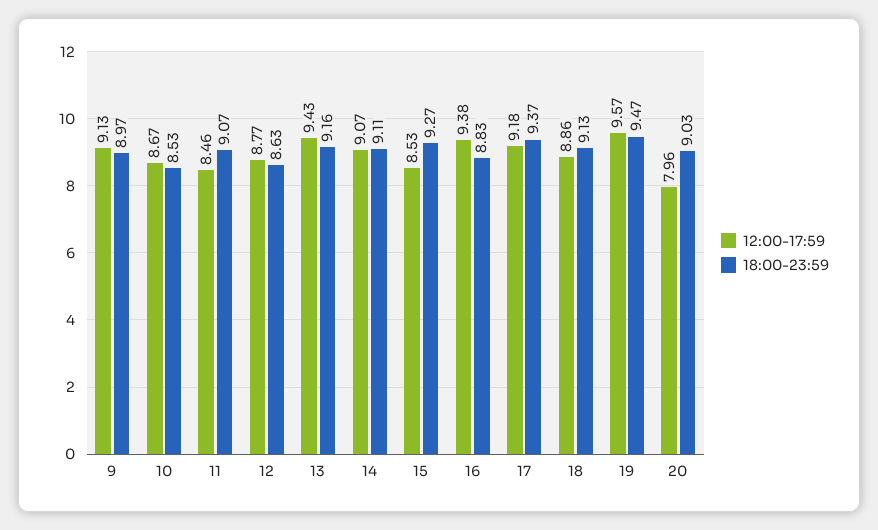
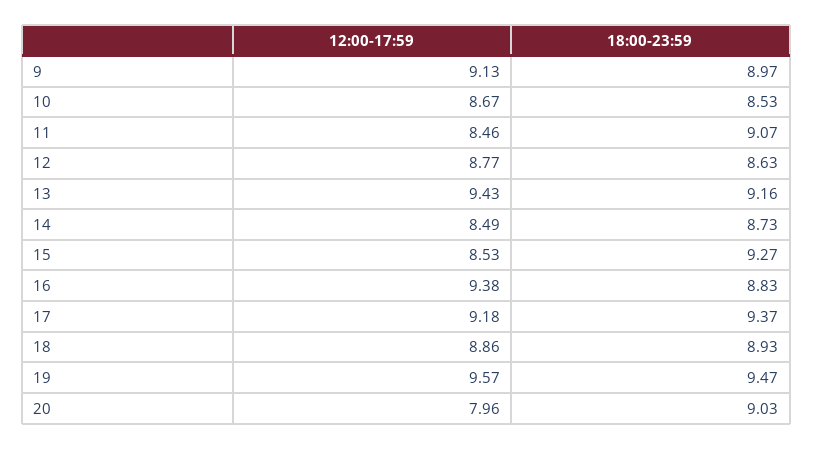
12:00-17:59, 14: 9.07 -> 8.49
18:00-23:59, 14: 9.11 -> 8.73
18:00-23:59, 18: 9.13 -> 8.93

